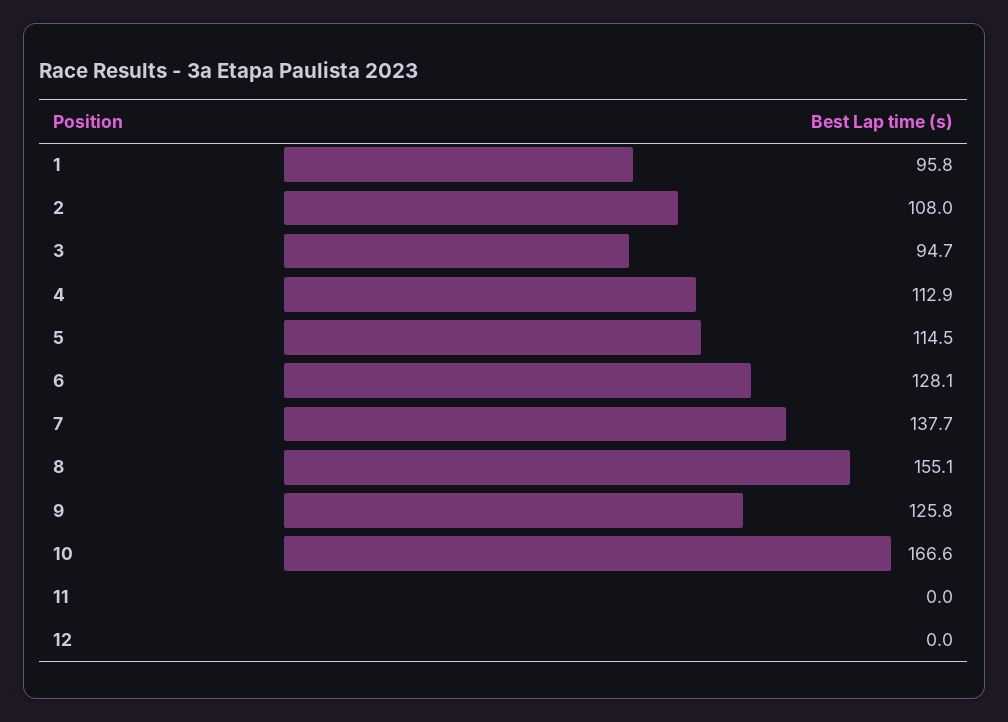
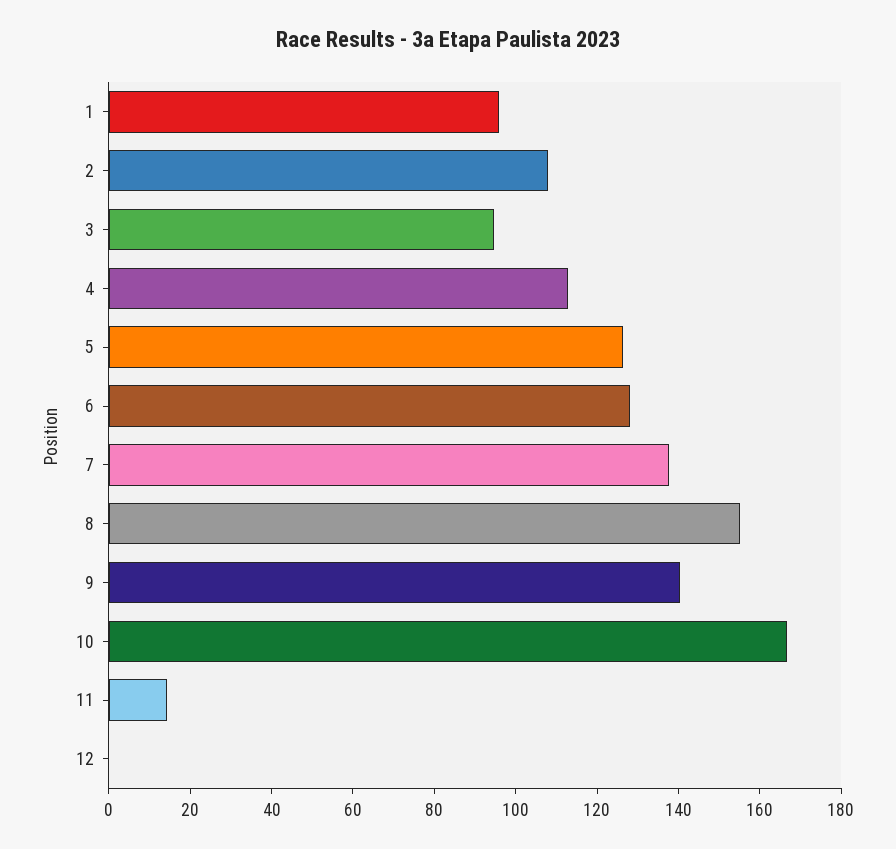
5: 114.5 -> 125
9: 125.8 -> 140
11: 0 -> 15

